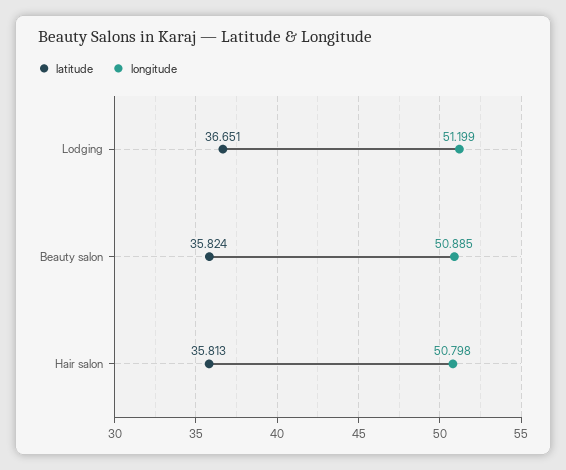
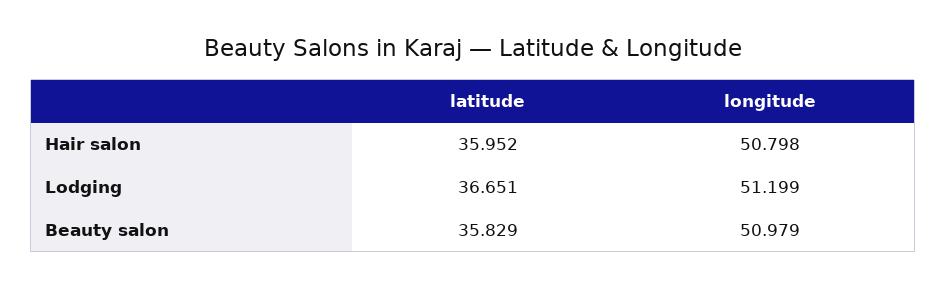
latitude, Beauty salon: 35.824 -> 35.829
longitude, Beauty salon: 50.885 -> 50.979
latitude, Hair salon: 35.813 -> 35.952

